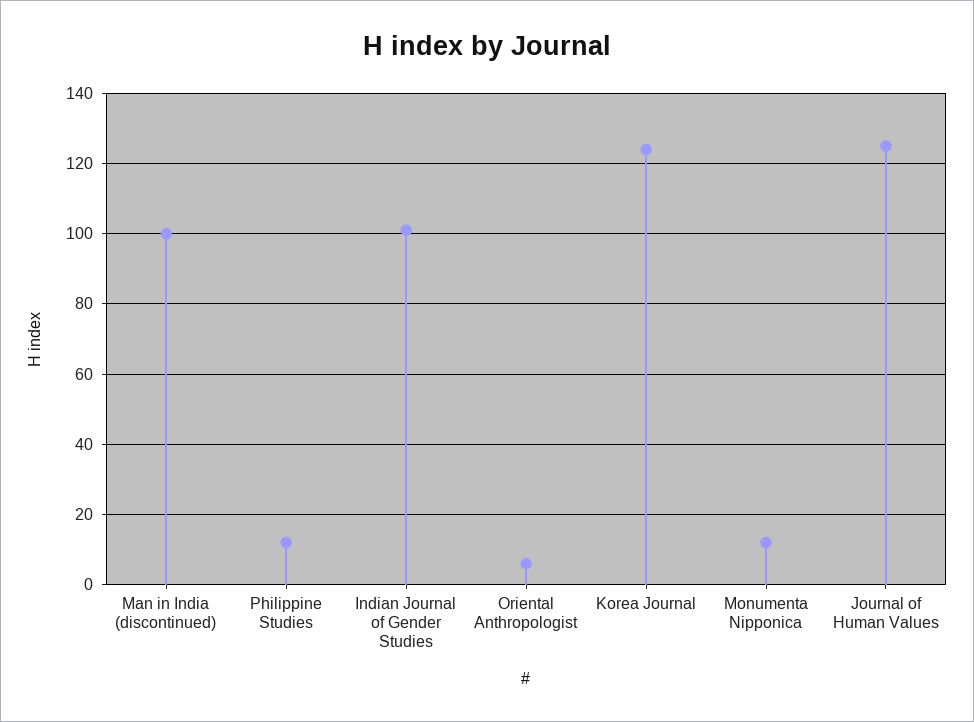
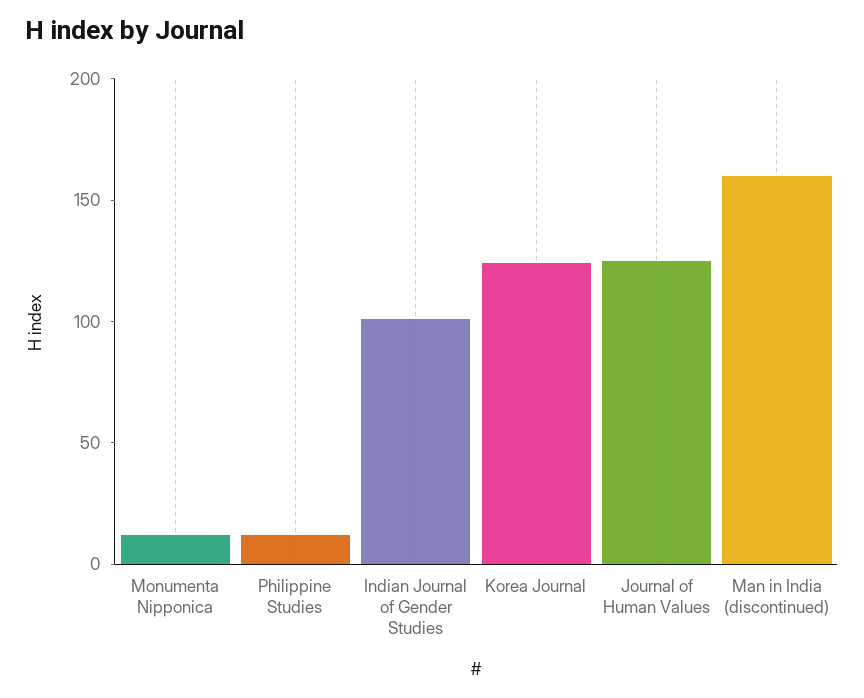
Man in India (discontinued): 100 -> 160
Oriental Anthropologist: 5 -> none

